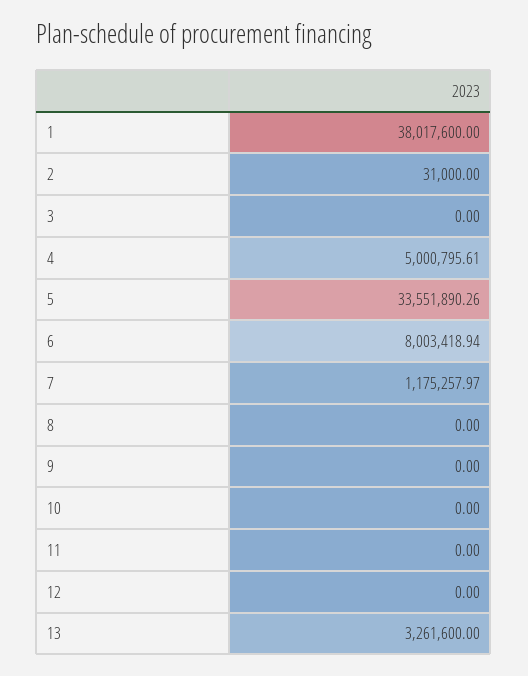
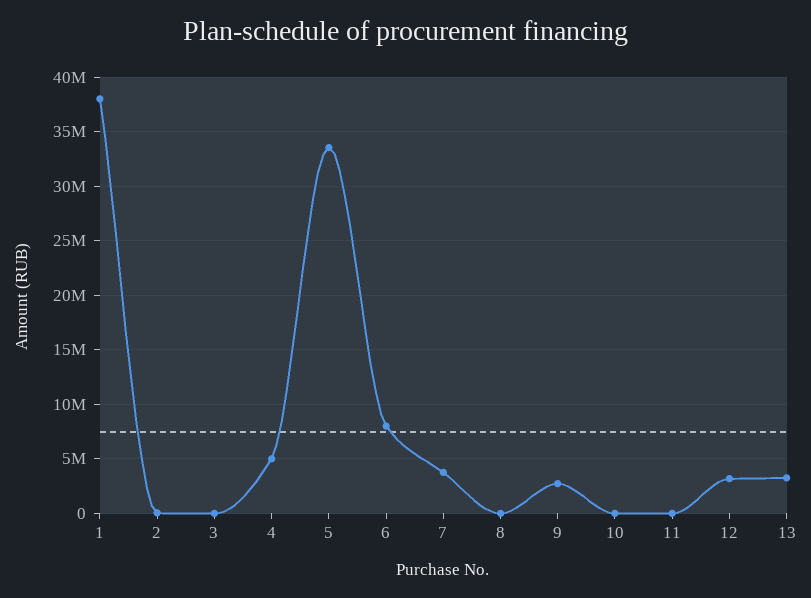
7: 1175257.97 -> 4000000
9: 0 -> 3000000
12: 0 -> 3000000

